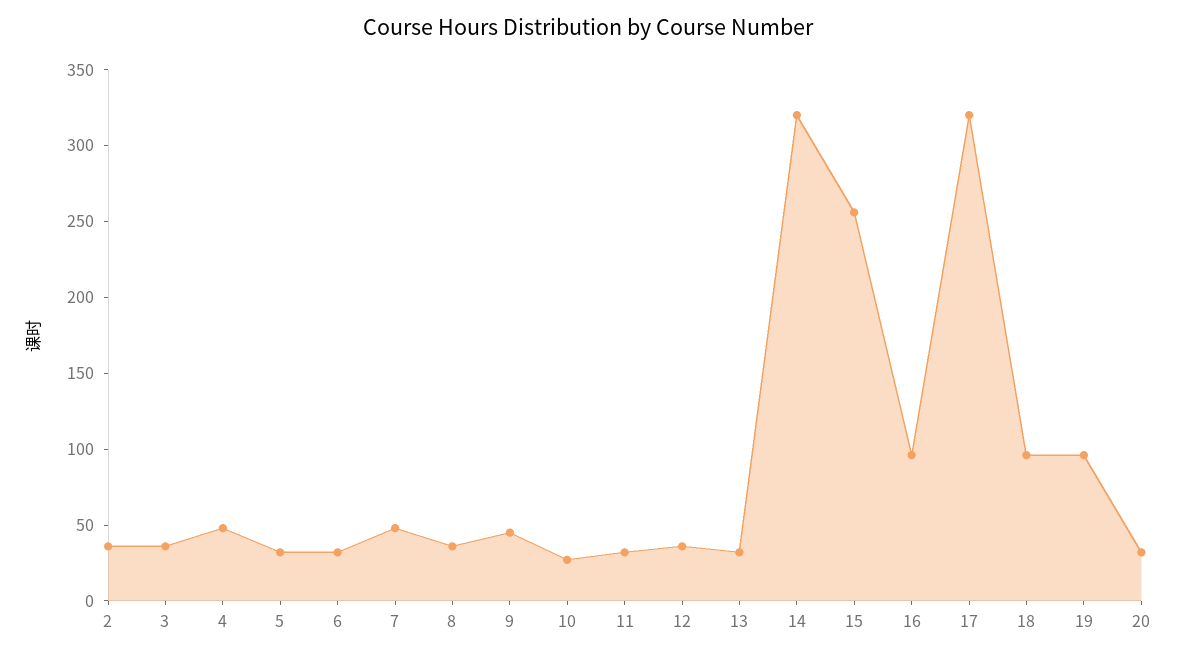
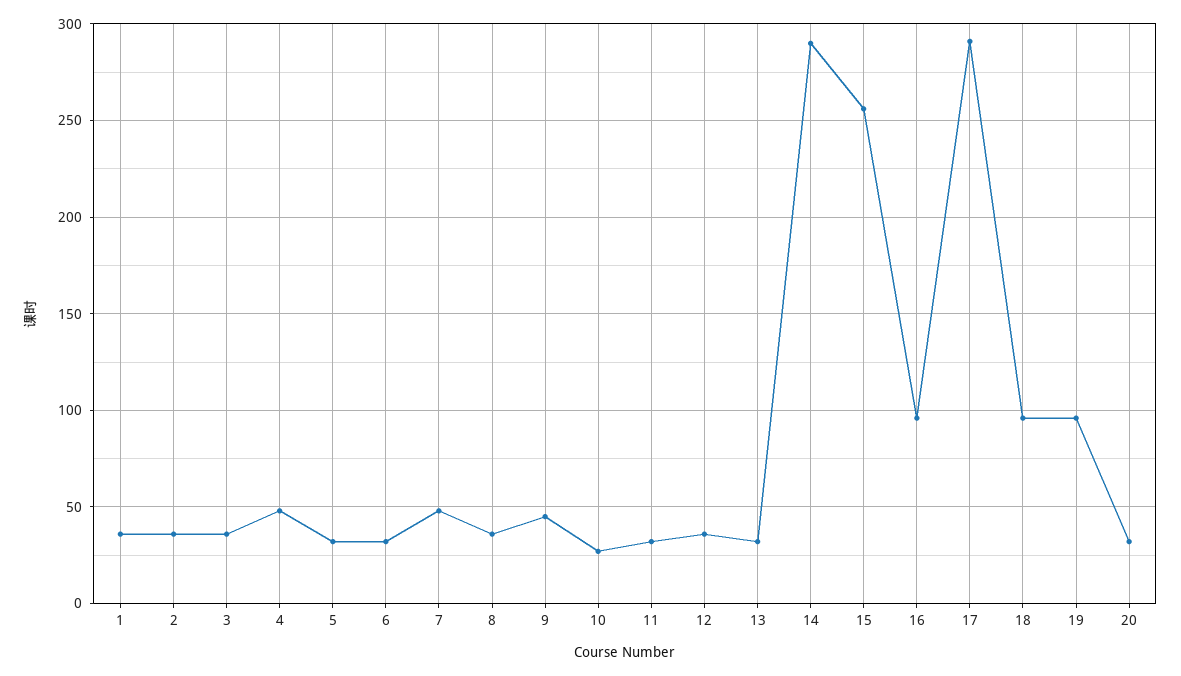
14: 320 -> 290
17: 320 -> 290
1: none -> 35

